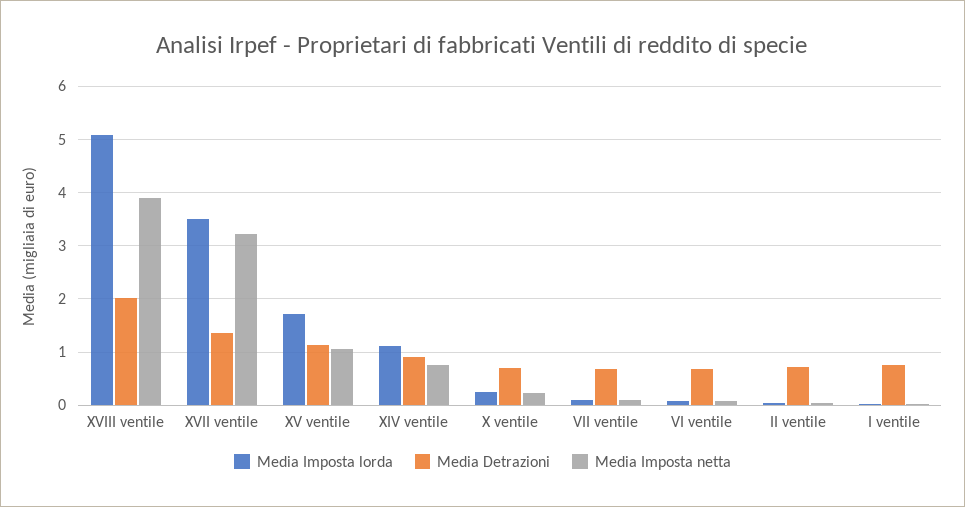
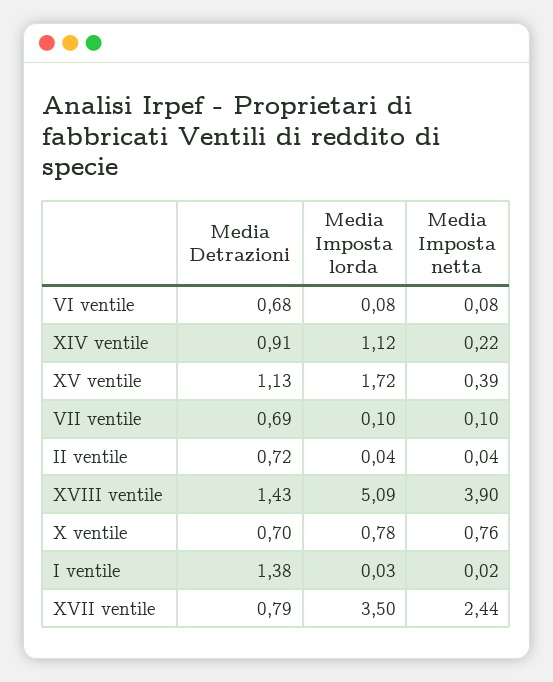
Media Detrazioni, XVIII ventile: 2 -> 1.43
Media Detrazioni, XVII ventile: 1.4 -> 0.79
Media Imposta netta, XVII ventile: 3.2 -> 2.44
Media Imposta netta, XV ventile: 1 -> 0.39
Media Imposta netta, XIV ventile: 0.8 -> 0.22
Media Imposta lorda, X ventile: 0.2 -> 0.78
Media Imposta netta, X ventile: 0.2 -> 0.76
Media Detrazioni, I ventile: 0.8 -> 1.38

